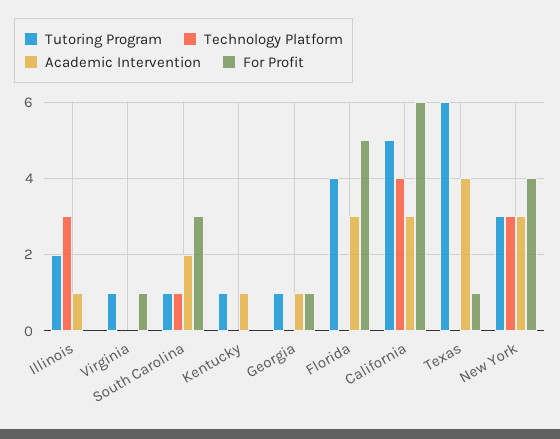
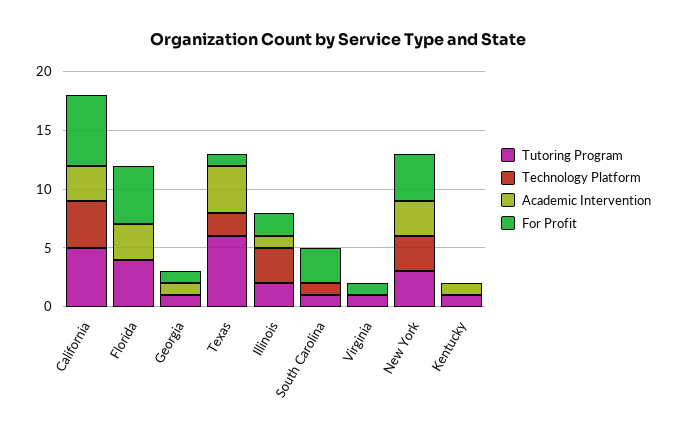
For Profit, Illinois: 0 -> 2
Academic Intervention, South Carolina: 2 -> 0
Technology Platform, Texas: 0 -> 2

